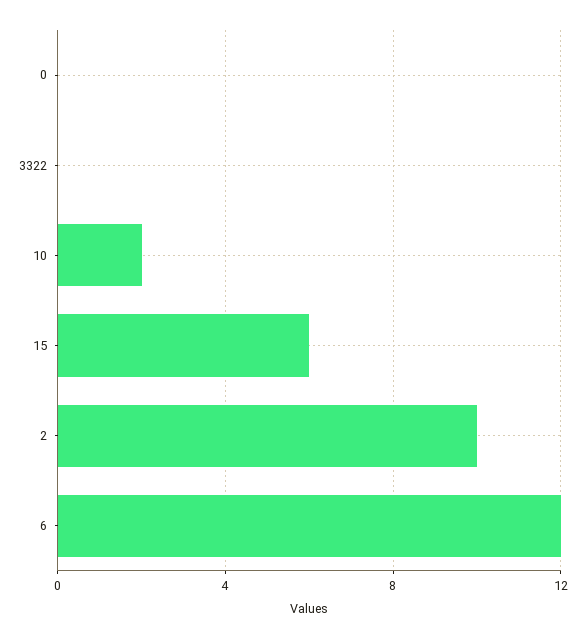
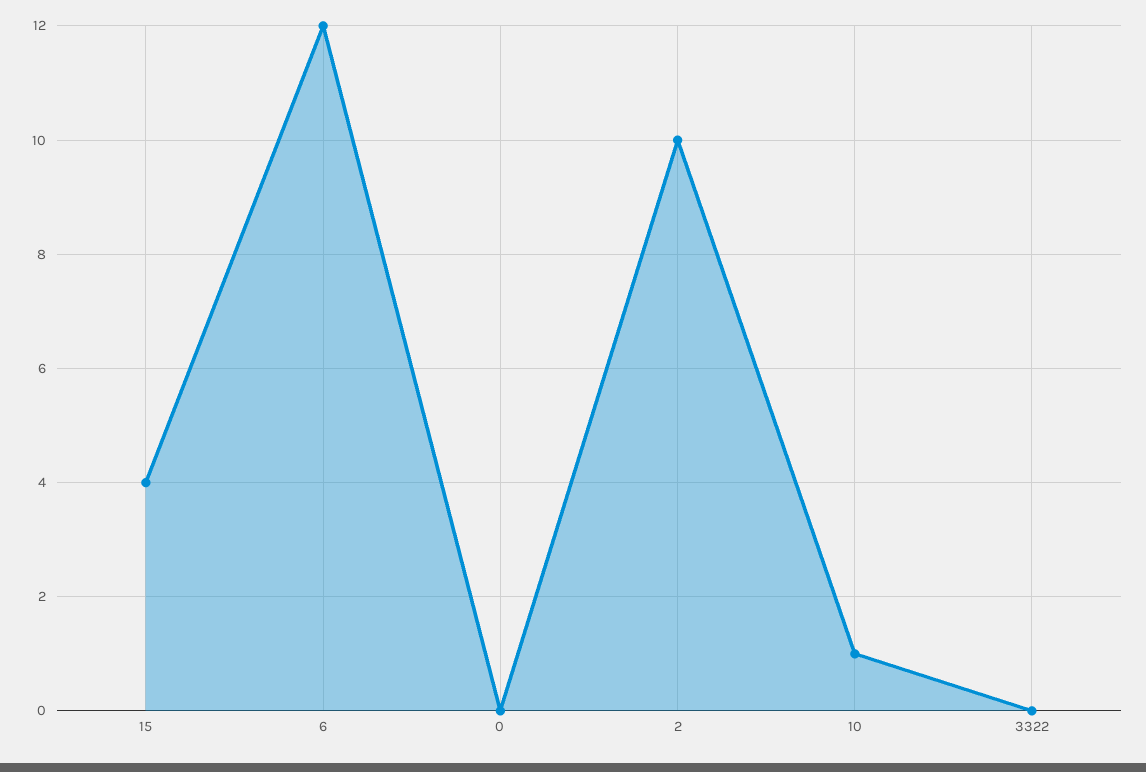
10: 2 -> 1
15: 6 -> 4

